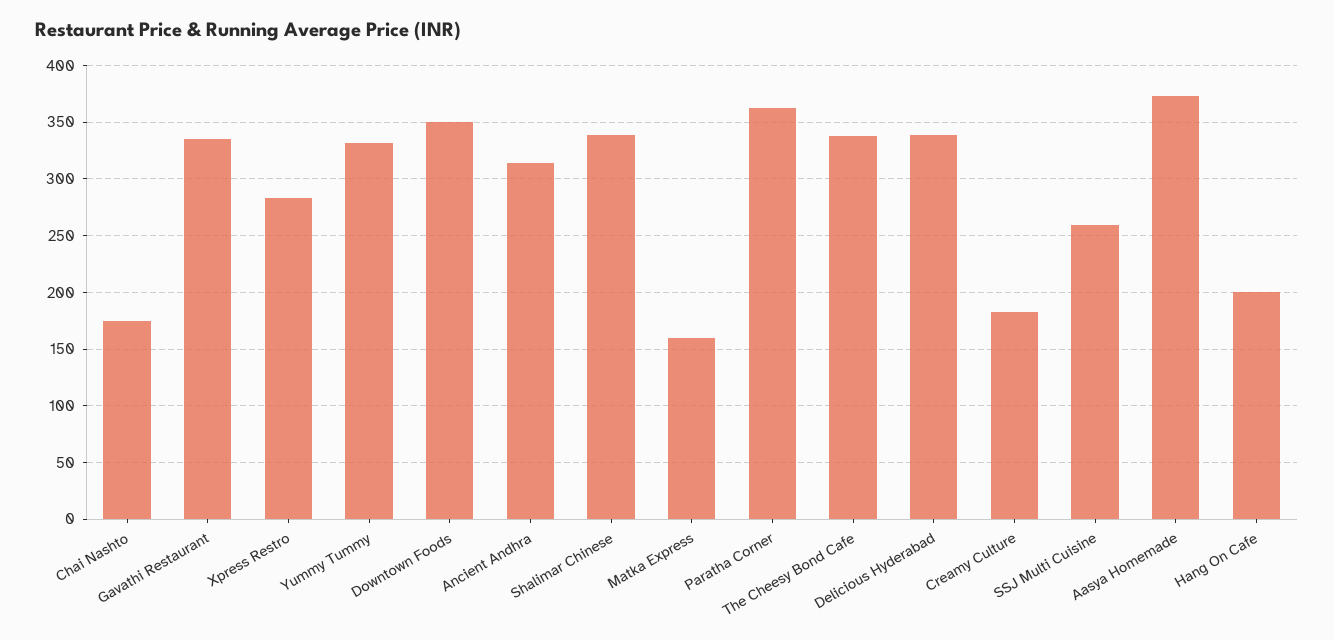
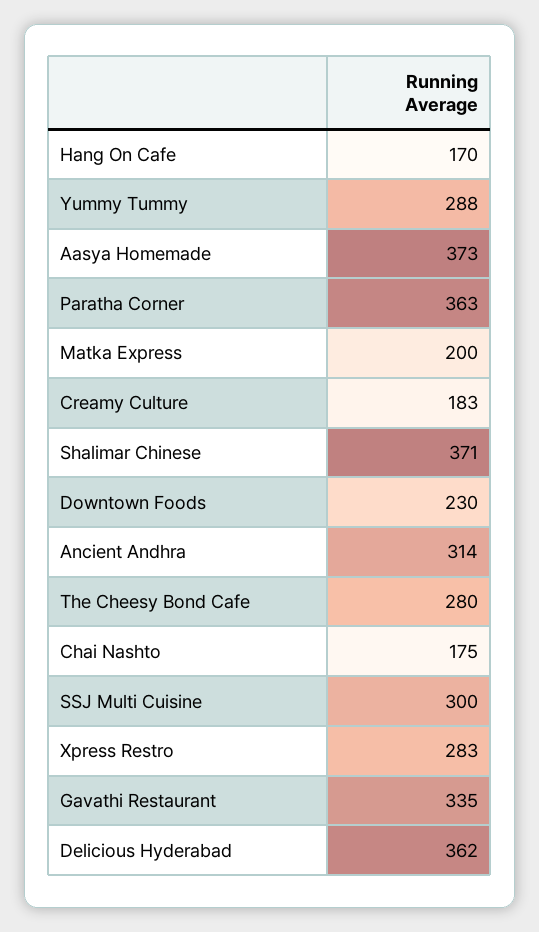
Yummy Tummy: 330 -> 288
Downtown Foods: 350 -> 230
Shalimar Chinese: 340 -> 371
Matka Express: 160 -> 200
The Cheesy Bond Cafe: 340 -> 280
Delicious Hyderabad: 340 -> 362
SSJ Multi Cuisine: 260 -> 300
Hang On Cafe: 200 -> 170

